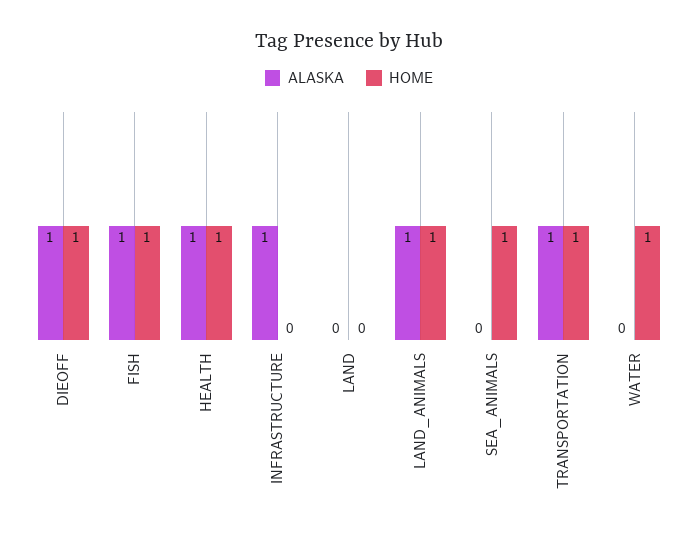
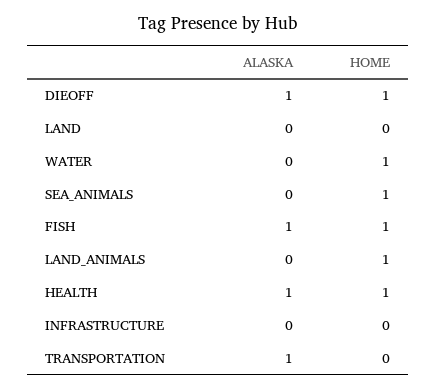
ALASKA, INFRASTRUCTURE: 1 -> 0
ALASKA, LAND_ANIMALS: 1 -> 0
HOME, TRANSPORTATION: 1 -> 0

